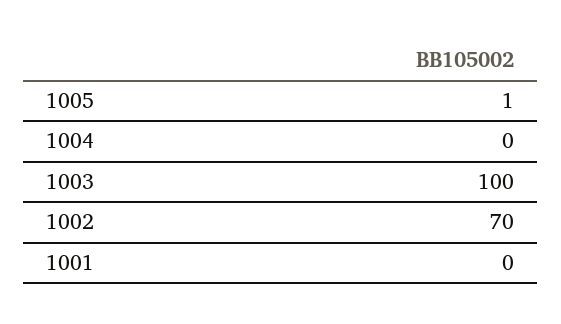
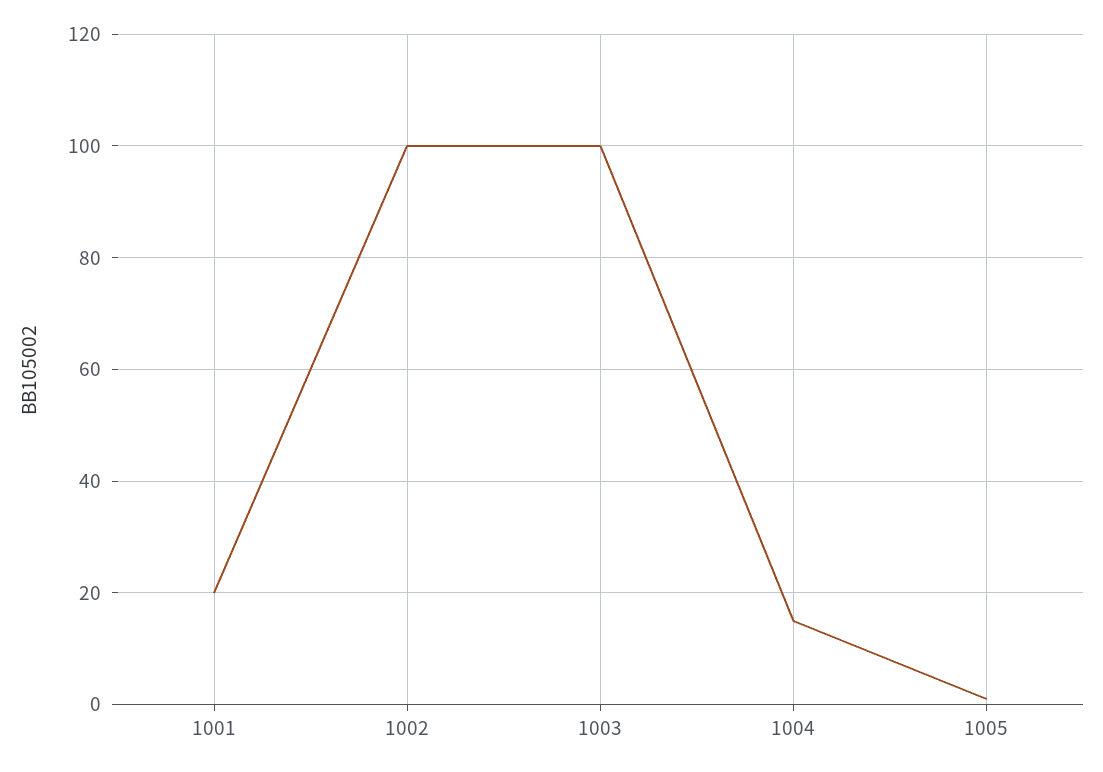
1004: 0 -> 15
1002: 70 -> 100
1001: 0 -> 20

